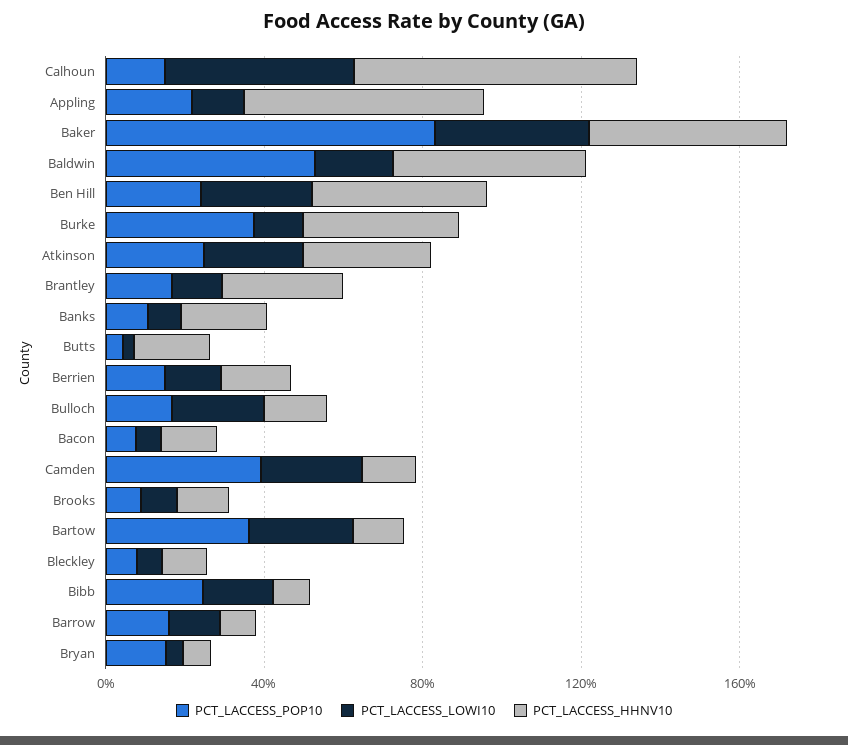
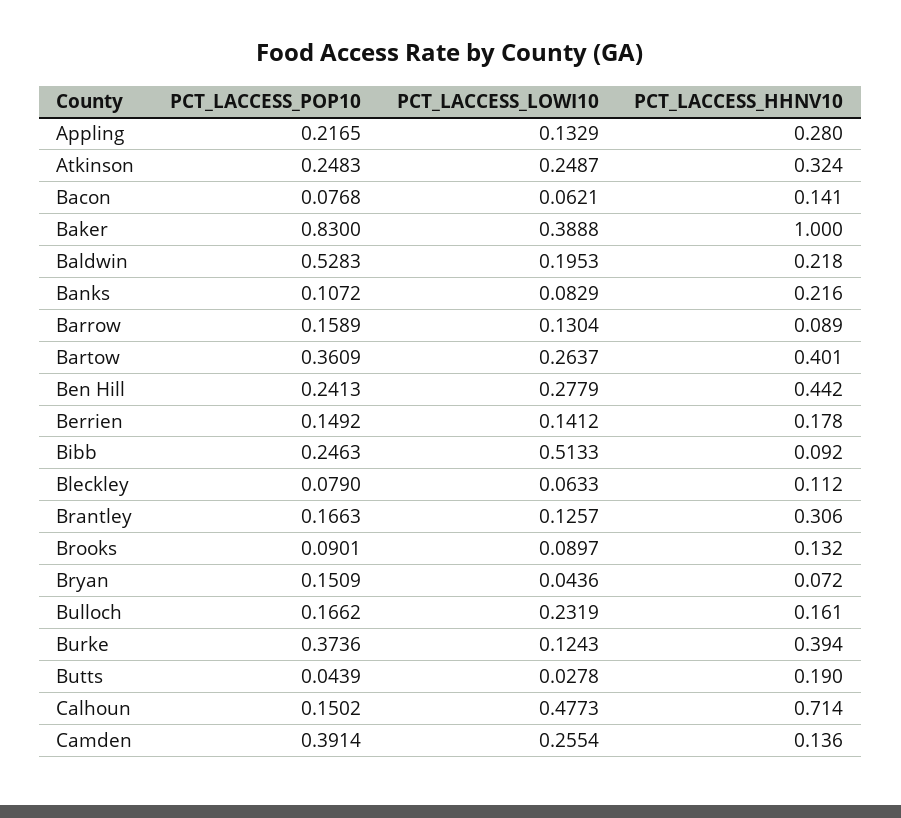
PCT_LACCESS_HHNV10, Appling: 0.6 -> 0.28
PCT_LACCESS_HHNV10, Baker: 0.5 -> 1
PCT_LACCESS_HHNV10, Baldwin: 0.5 -> 0.218
PCT_LACCESS_HHNV10, Bartow: 0.1 -> 0.401
PCT_LACCESS_LOWI10, Bibb: 0.2 -> 0.5133

